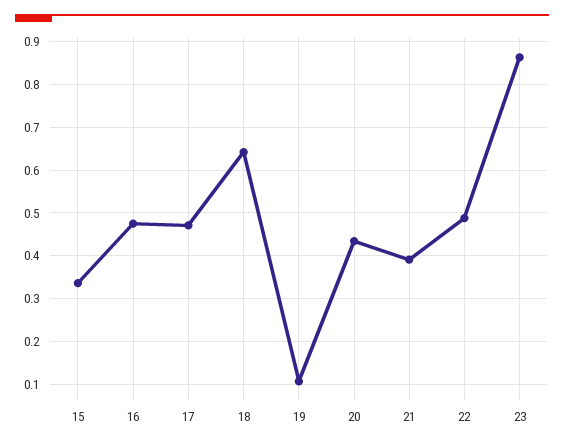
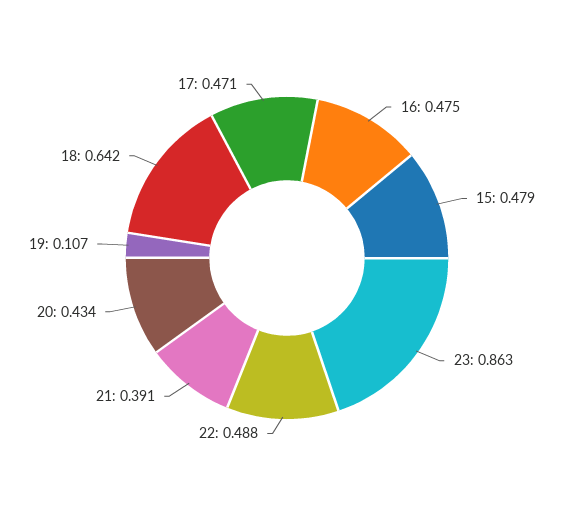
15: 0.34 -> 0.479

